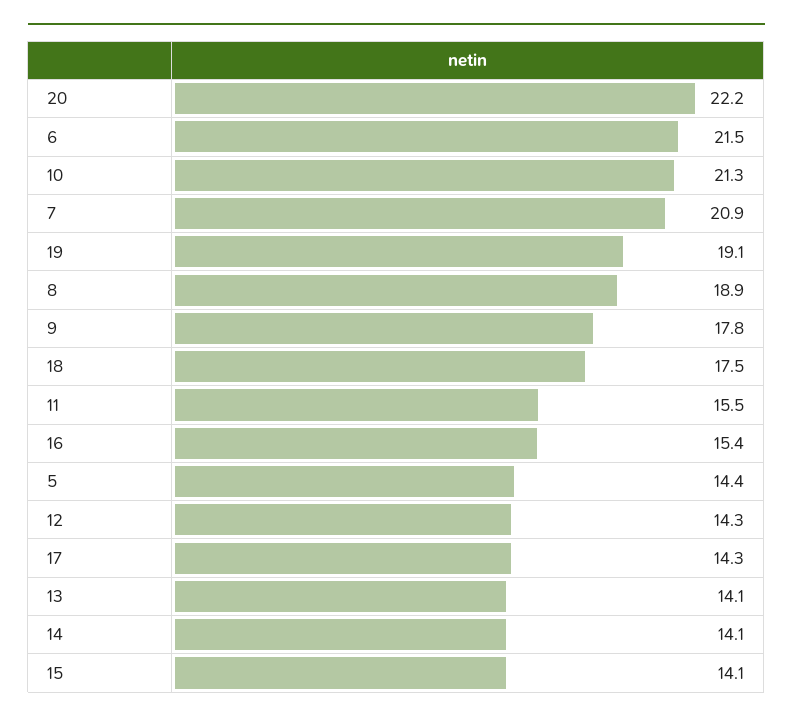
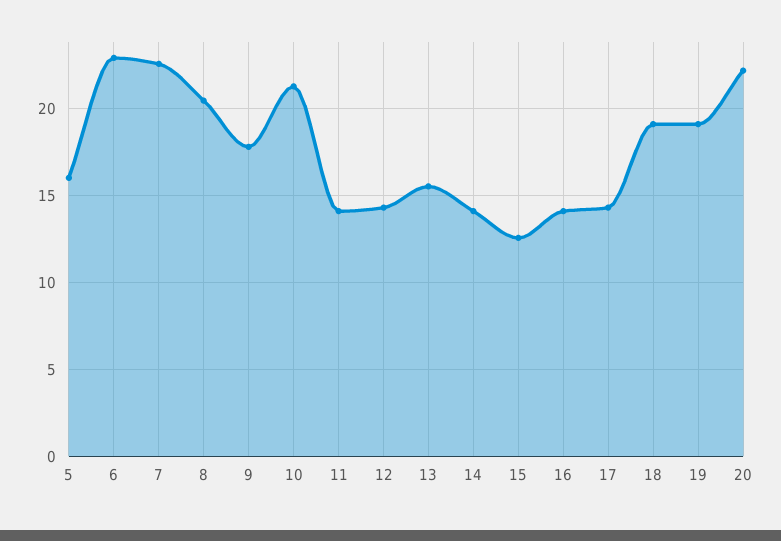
6: 21.5 -> 23
7: 20.9 -> 22.5
8: 18.9 -> 20.5
18: 17.5 -> 19
11: 15.5 -> 14
16: 15.4 -> 14
5: 14.4 -> 16
13: 14.1 -> 15.5
15: 14.1 -> 12.5

